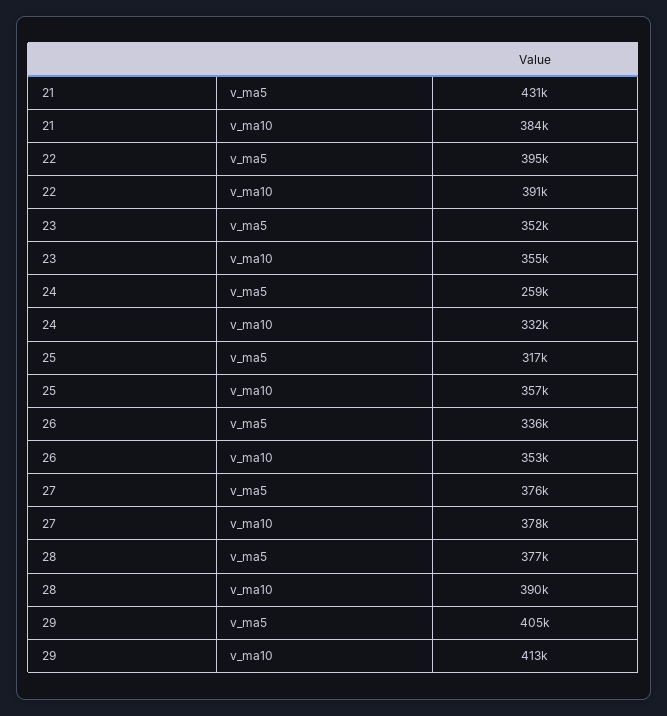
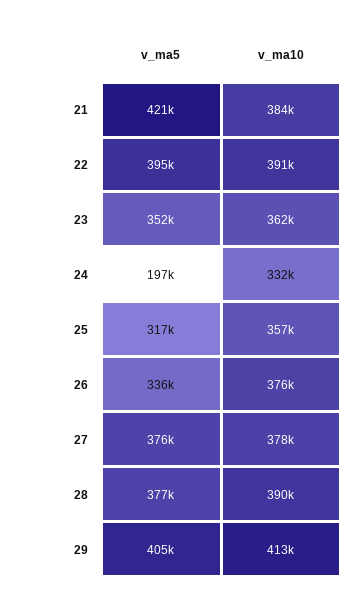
21, v_ma5: 431000 -> 421000
23, v_ma10: 355000 -> 362000
24, v_ma5: 259000 -> 197000
26, v_ma10: 353000 -> 376000

